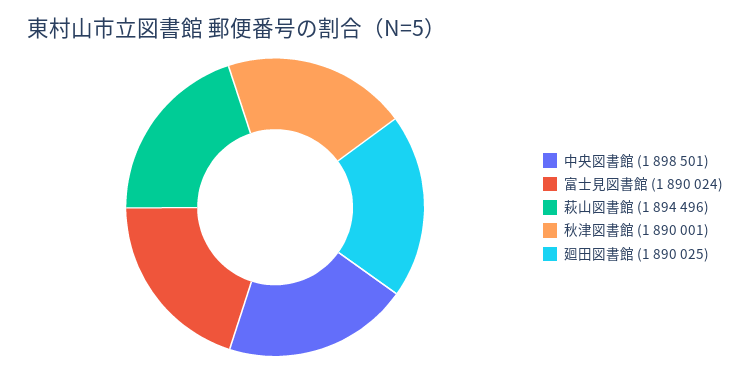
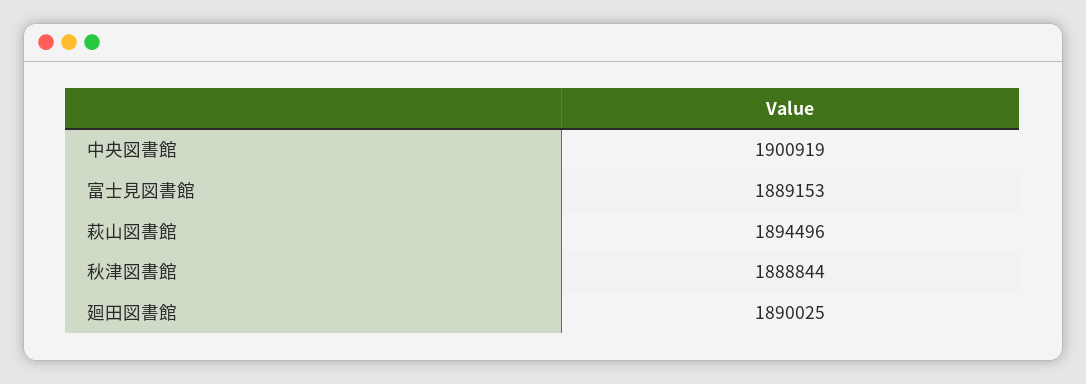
中央図書館: 1898501 -> 1900919
富士見図書館: 1890024 -> 1889153
秋津図書館: 1890001 -> 1888844

